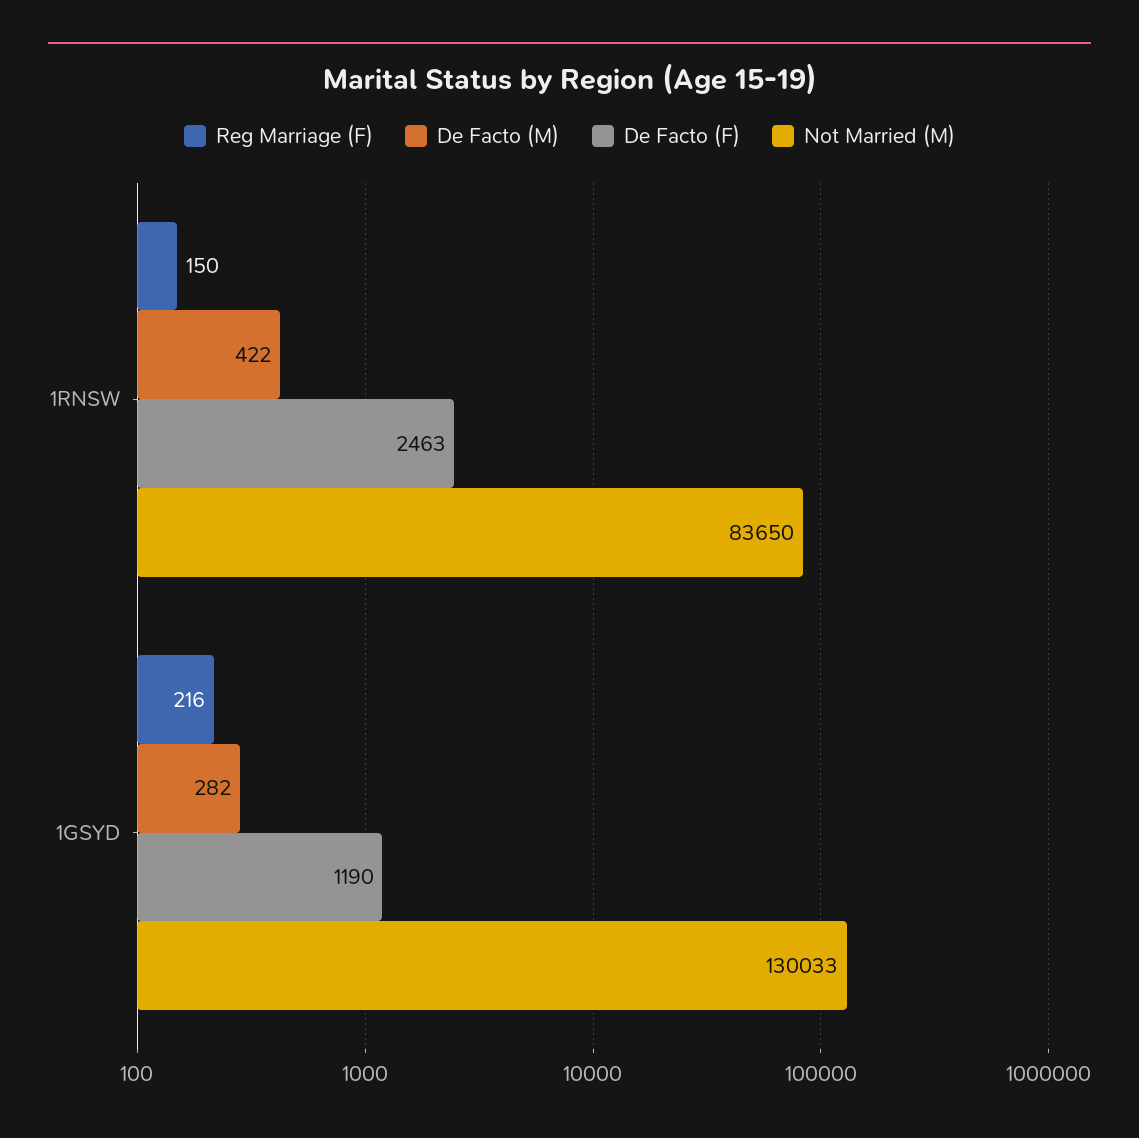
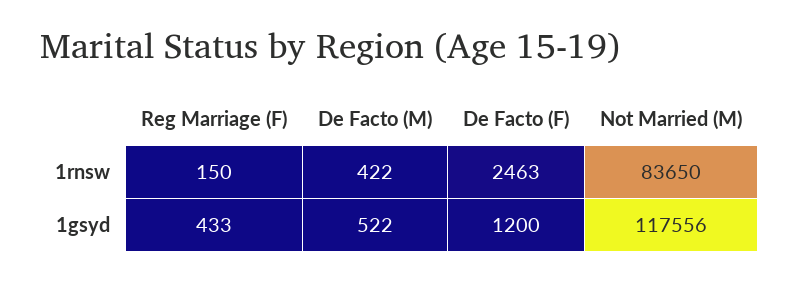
Reg Marriage (F), 1GSYD: 216 -> 433
De Facto (M), 1GSYD: 282 -> 522
De Facto (F), 1GSYD: 1190 -> 1200
Not Married (M), 1GSYD: 130033 -> 117556

